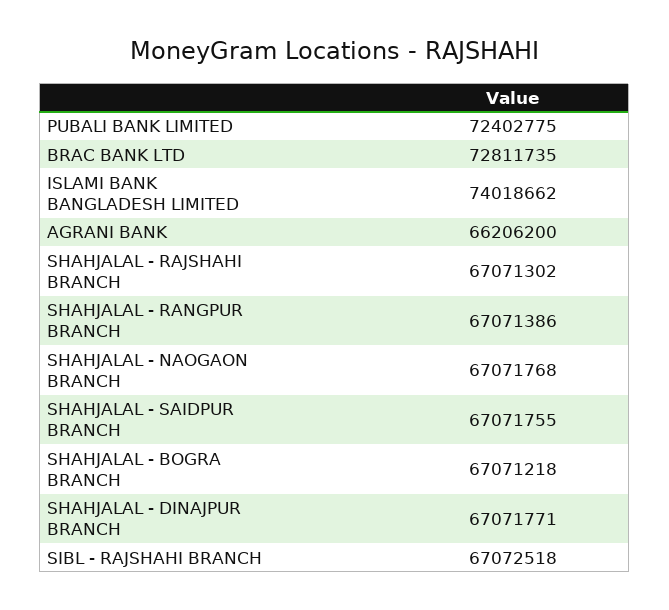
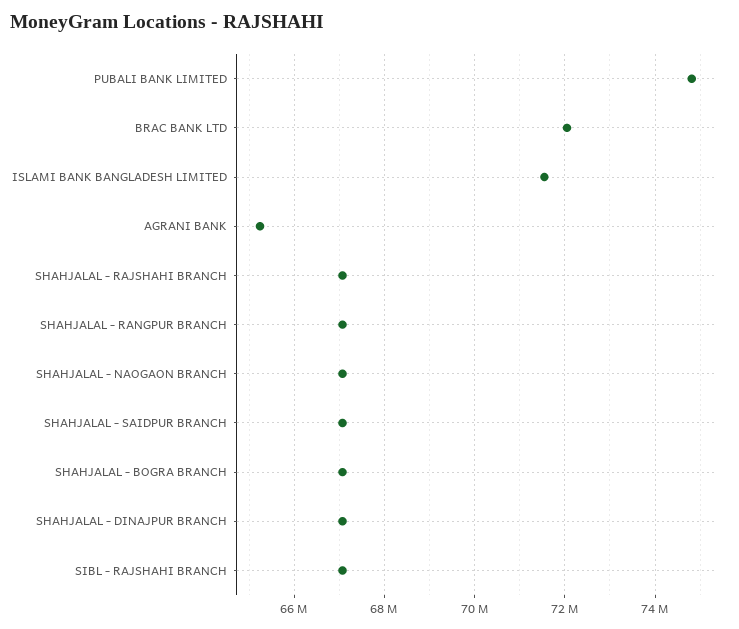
PUBALI BANK LIMITED: 72402775 -> 74800000
BRAC BANK LTD: 72811735 -> 72000000
ISLAMI BANK BANGLADESH LIMITED: 74018662 -> 71600000
AGRANI BANK: 66206200 -> 65200000

